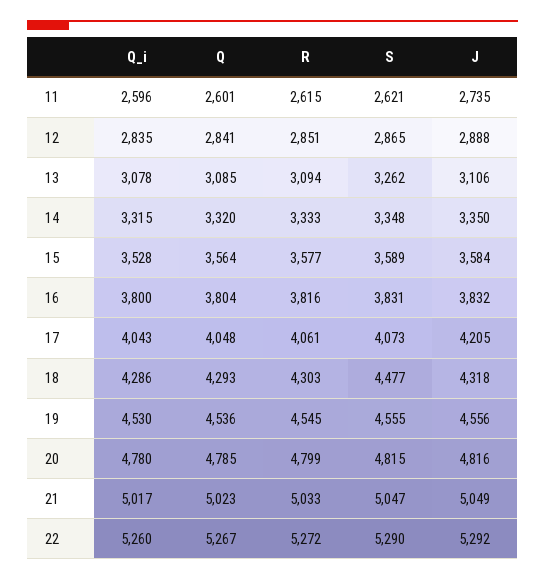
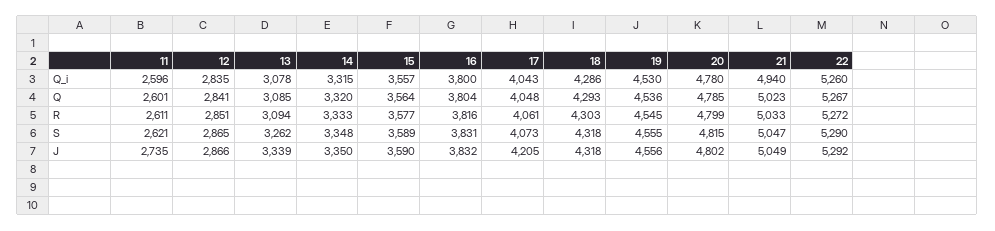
R, 11: 2615 -> 2611
J, 12: 2888 -> 2866
J, 13: 3106 -> 3339
Q_i, 15: 3528 -> 3557
J, 15: 3584 -> 3590
S, 18: 4477 -> 4318
J, 20: 4816 -> 4802
Q_i, 21: 5017 -> 4940

